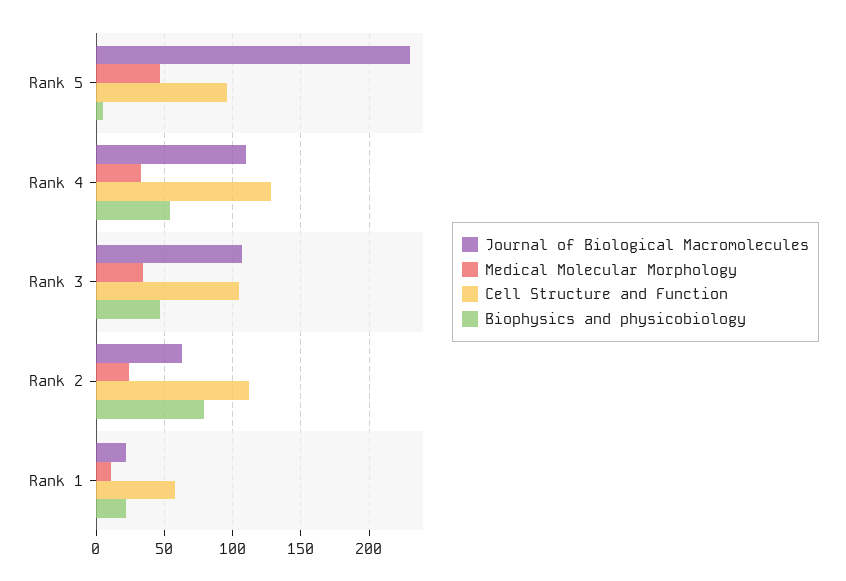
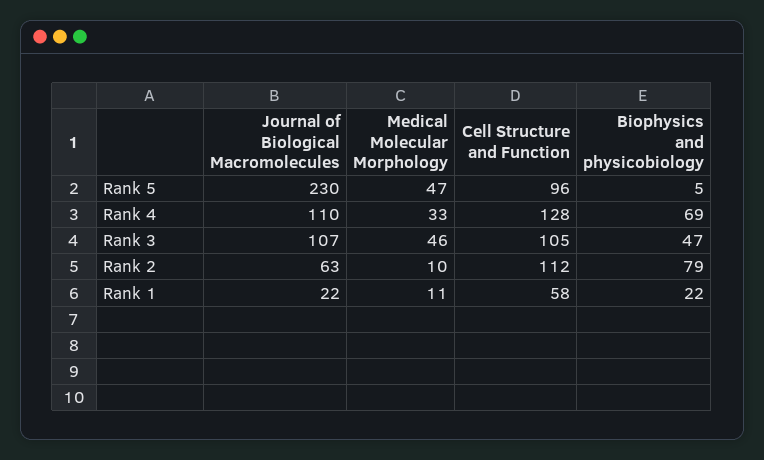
Biophysics and physicobiology, Rank 4: 55 -> 69
Medical Molecular Morphology, Rank 3: 35 -> 46
Medical Molecular Morphology, Rank 2: 25 -> 10

